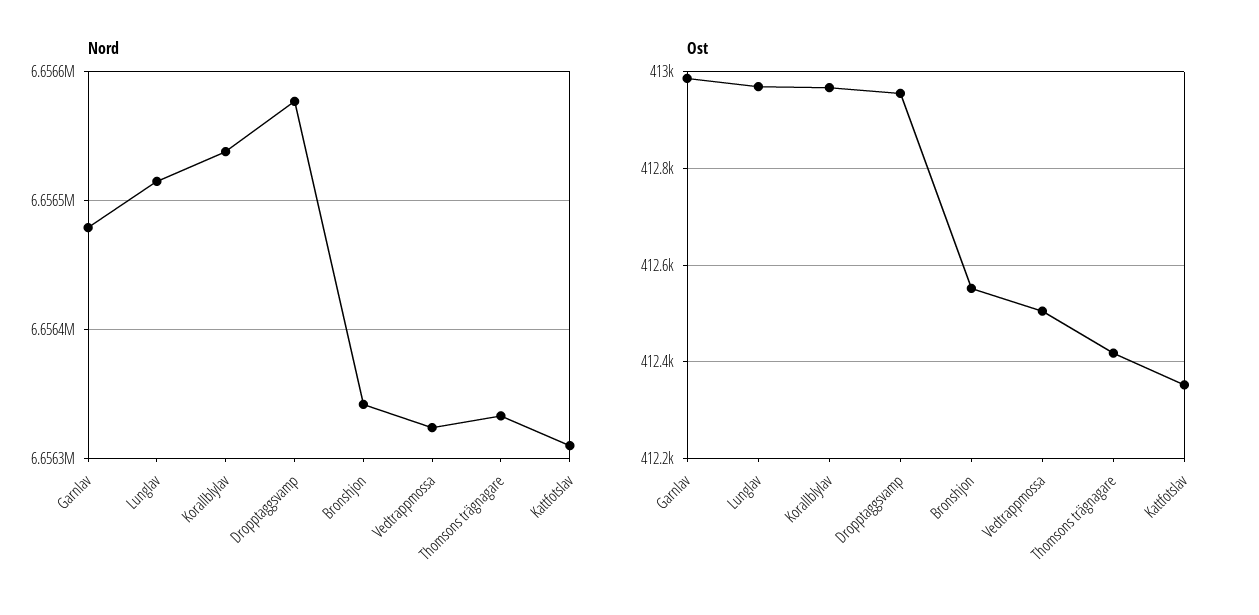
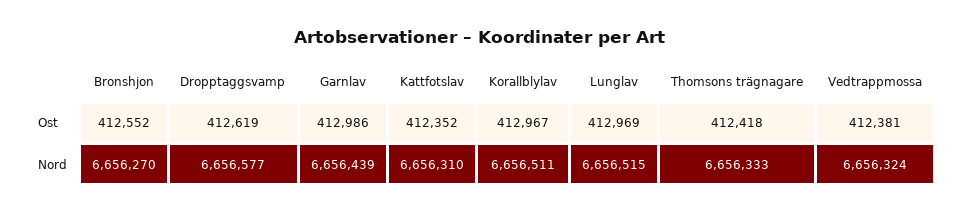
Nord, Garnlav: 6656480 -> 6656439
Nord, Korallblylav: 6656540 -> 6656511
Nord, Bronshjon: 6656340 -> 6656270
Ost, Dropptaggsvamp: 412960 -> 412619
Ost, Vedtrappmossa: 412500 -> 412381

